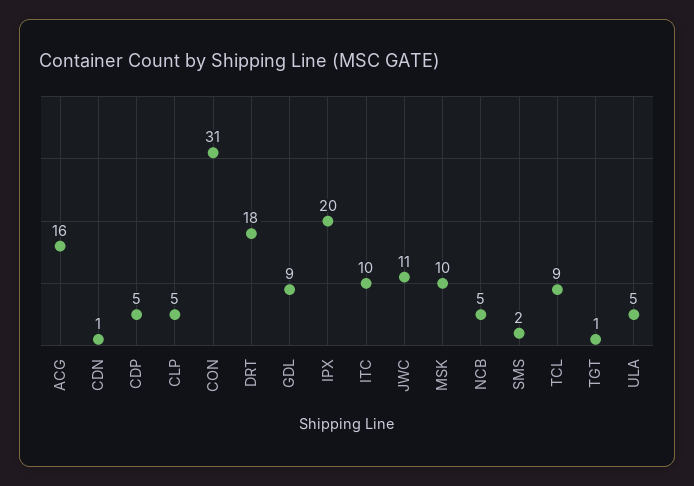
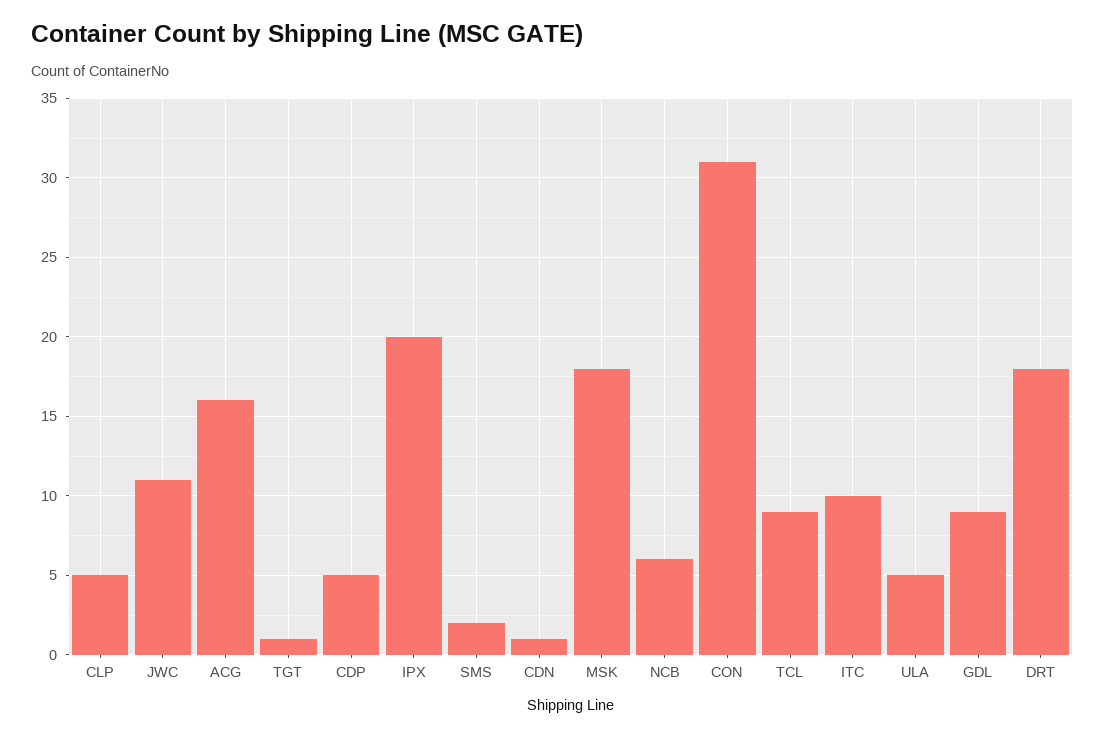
MSK: 10 -> 18
NCB: 5 -> 6

